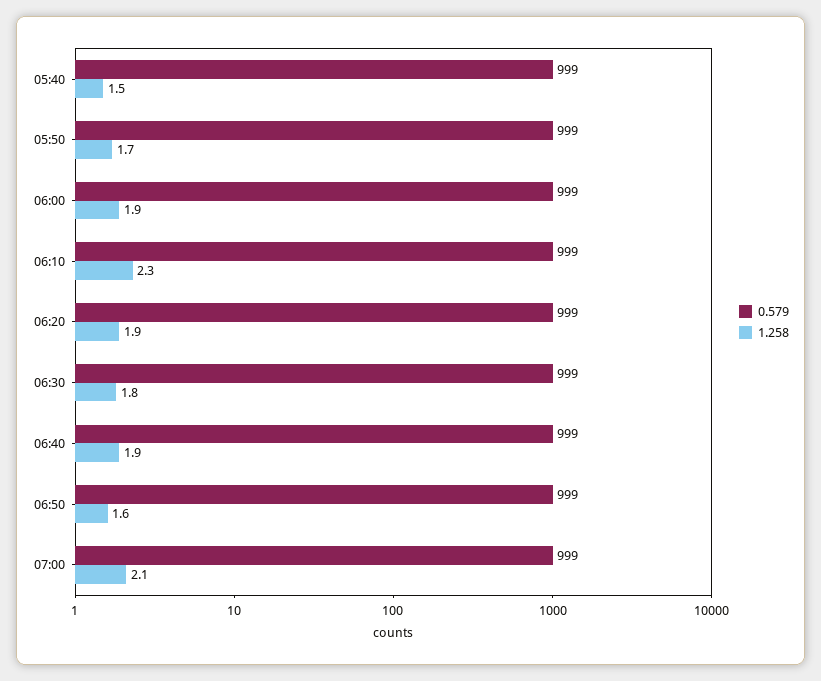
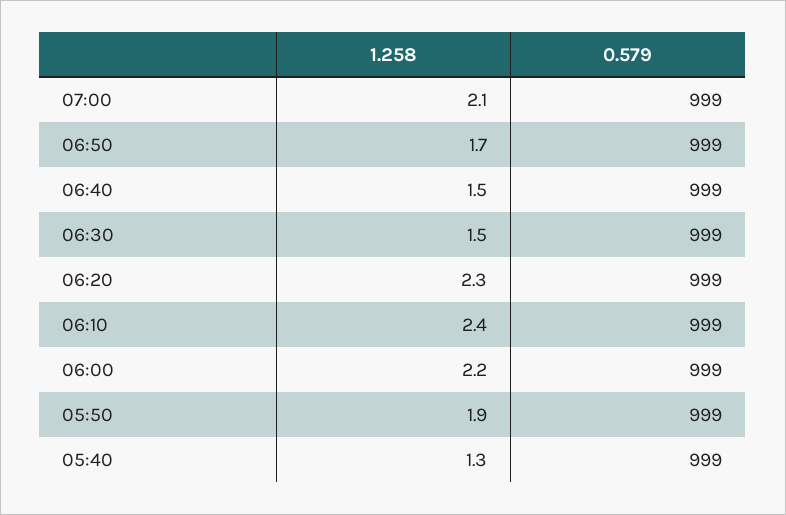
1.258, 05:40: 1.5 -> 1.3
1.258, 05:50: 1.7 -> 1.9
1.258, 06:00: 1.9 -> 2.2
1.258, 06:10: 2.3 -> 2.4
1.258, 06:20: 1.9 -> 2.3
1.258, 06:30: 1.8 -> 1.5
1.258, 06:40: 1.9 -> 1.5
1.258, 06:50: 1.6 -> 1.7

